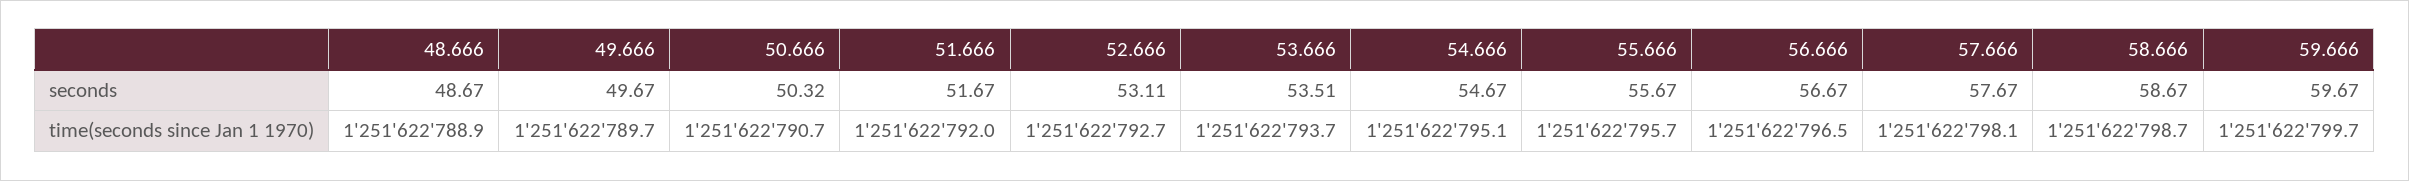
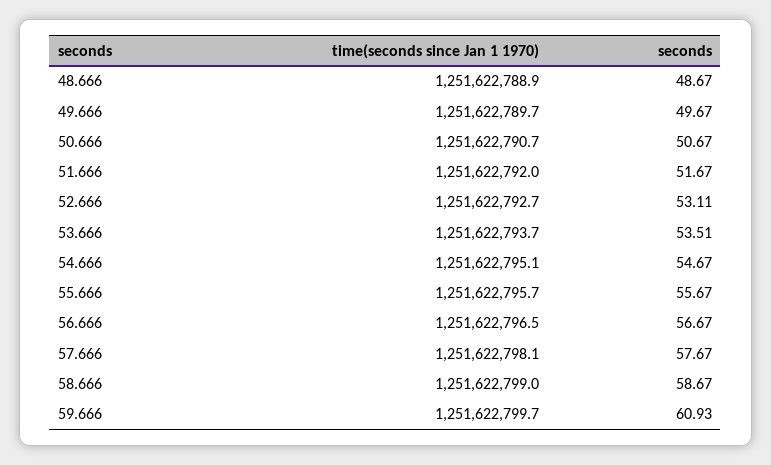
50.666, seconds: 50.32 -> 50.67
59.666, seconds: 59.67 -> 60.93
58.666, time(seconds since Jan 1 1970): 1251622798.7 -> 1251622799

